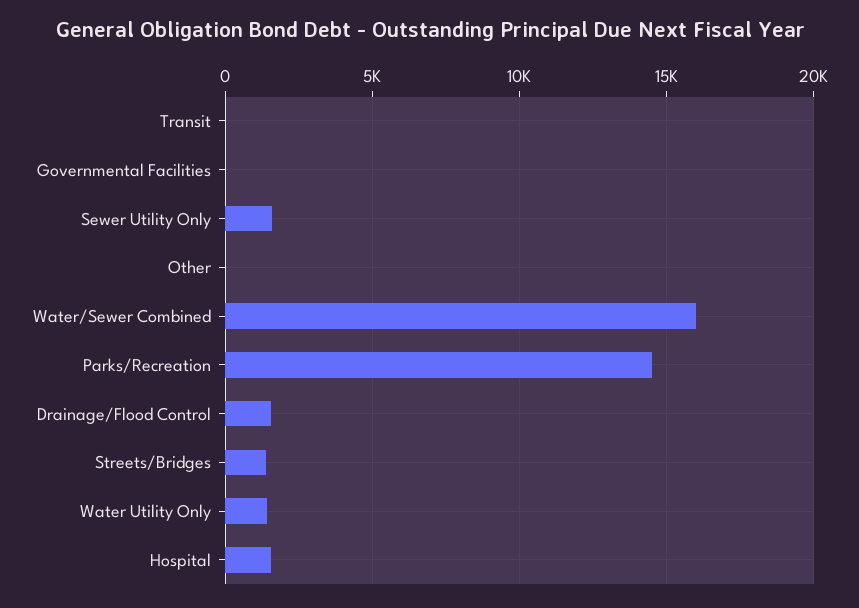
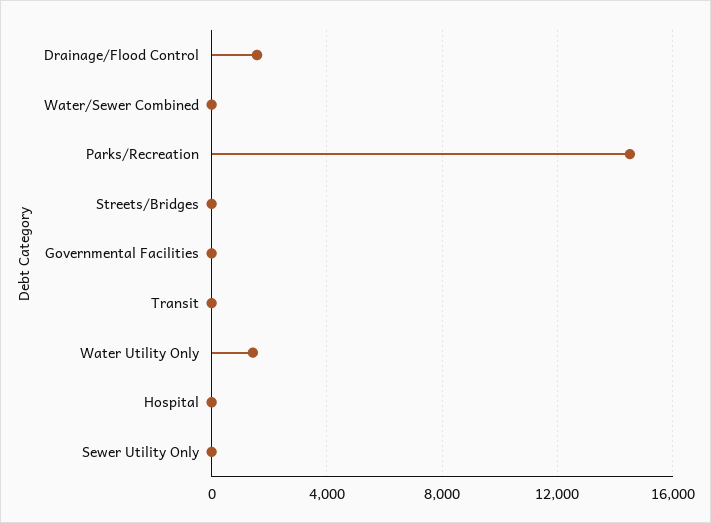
Sewer Utility Only: 1500 -> 0
Other: 0 -> none
Water/Sewer Combined: 16000 -> 0
Streets/Bridges: 1500 -> 0
Hospital: 1500 -> 0

